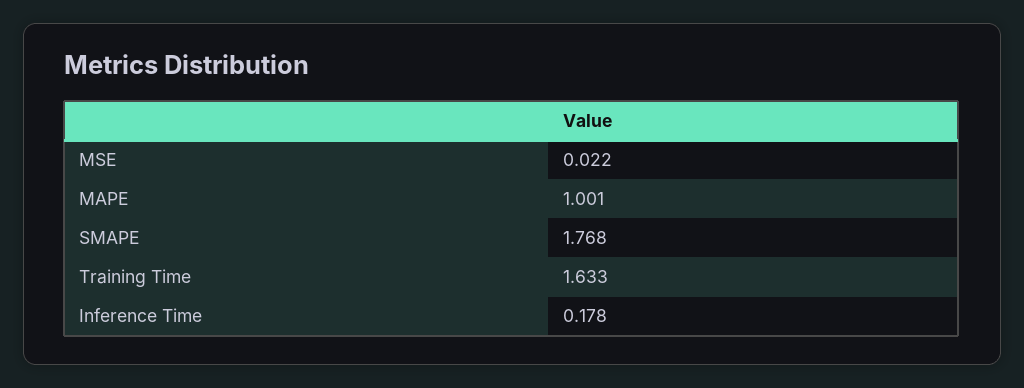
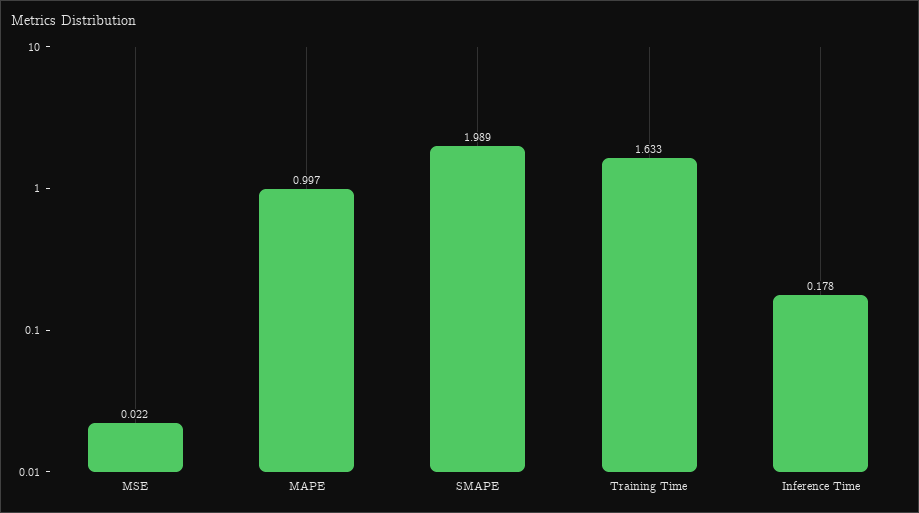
MAPE: 1.001 -> 0.997
SMAPE: 1.768 -> 1.989

